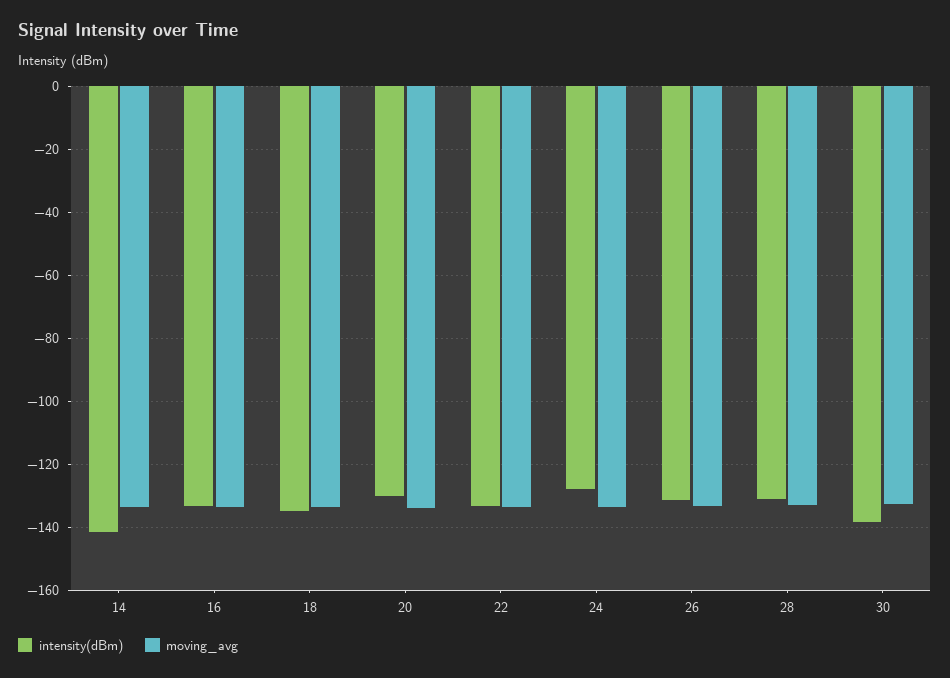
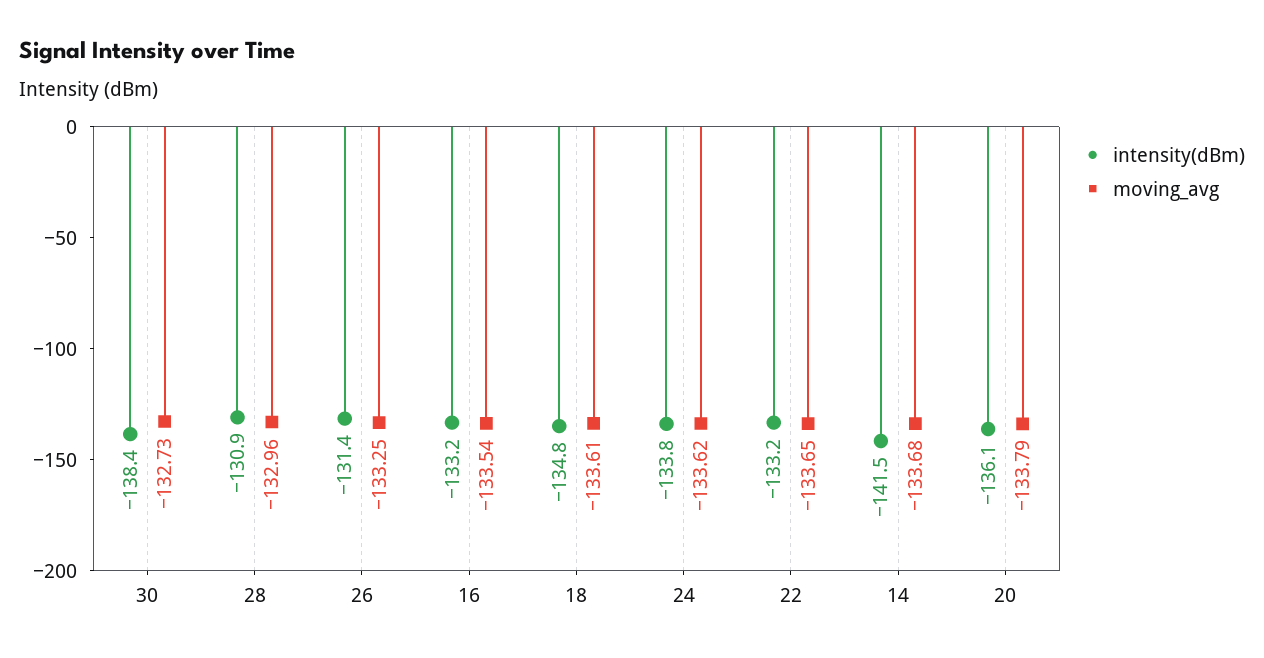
intensity(dBm), 20: -130 -> -136.1
intensity(dBm), 24: -128 -> -133.8

